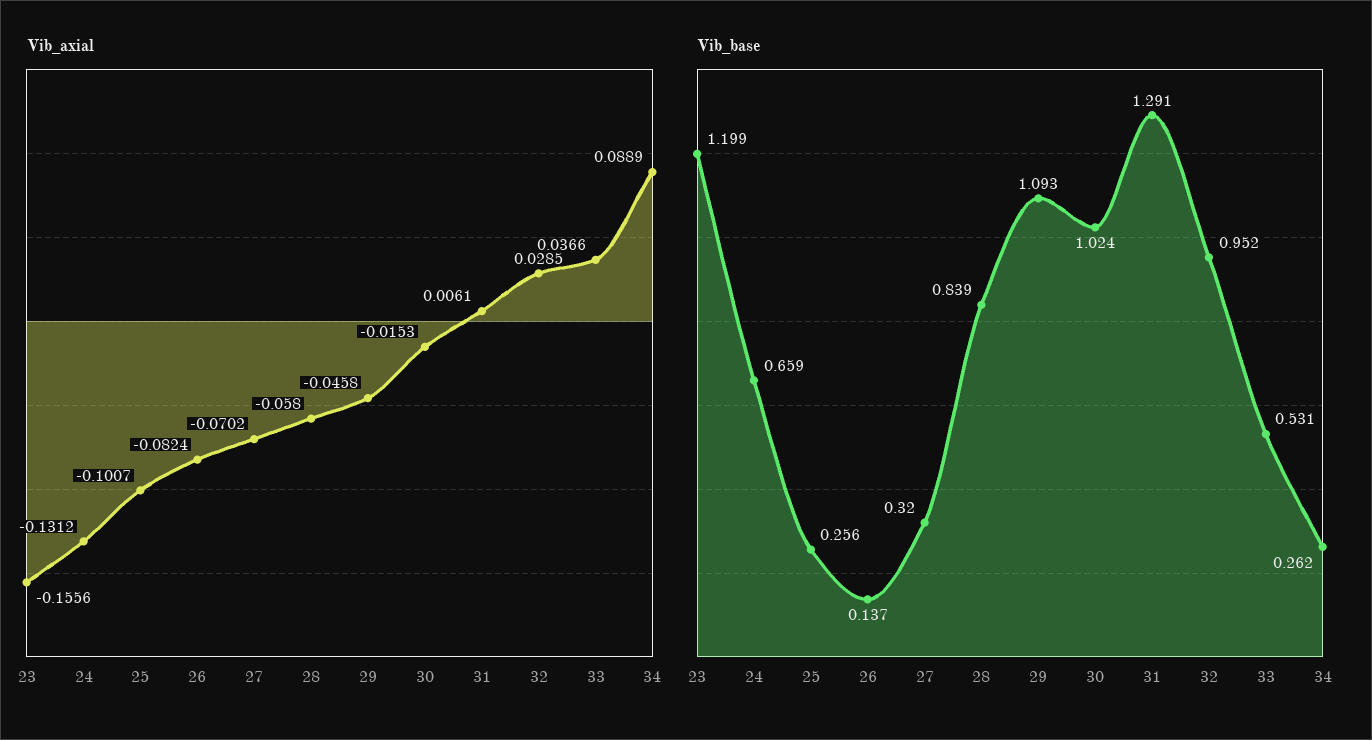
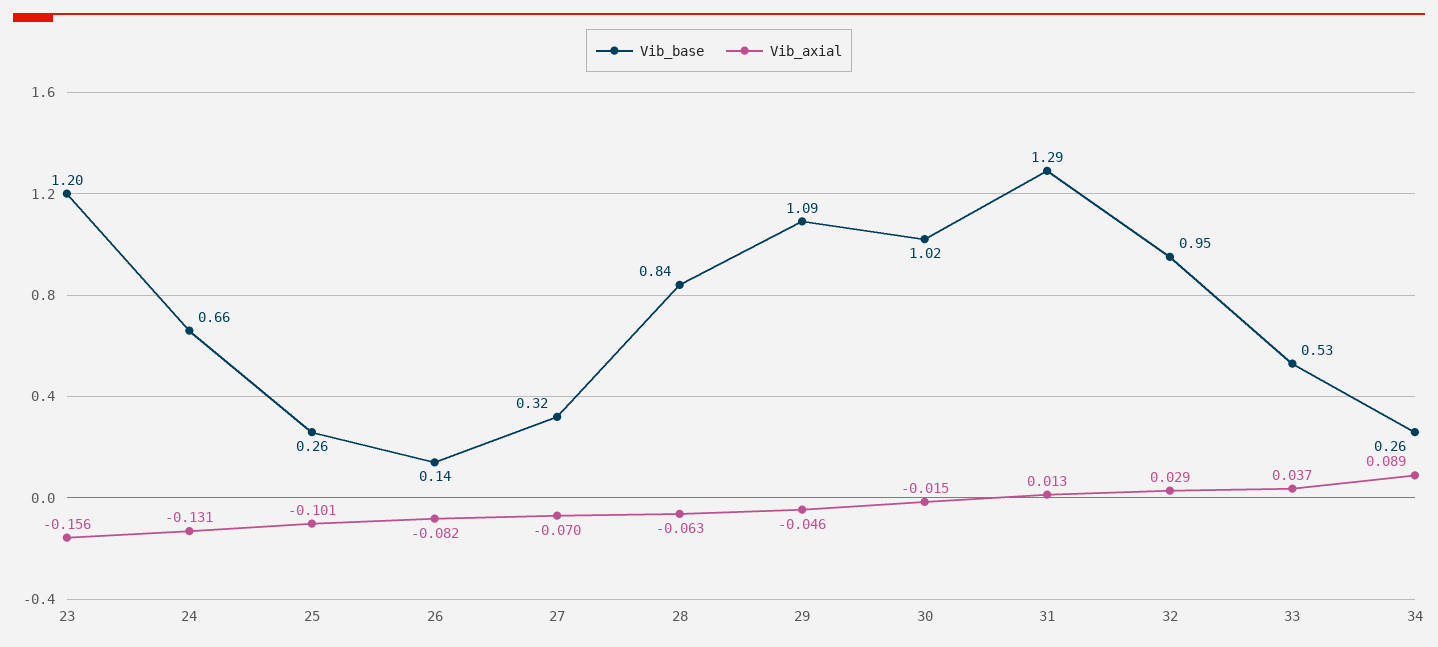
Vib_axial, 28: -0.058 -> -0.063
Vib_axial, 31: 0.0061 -> 0.013

